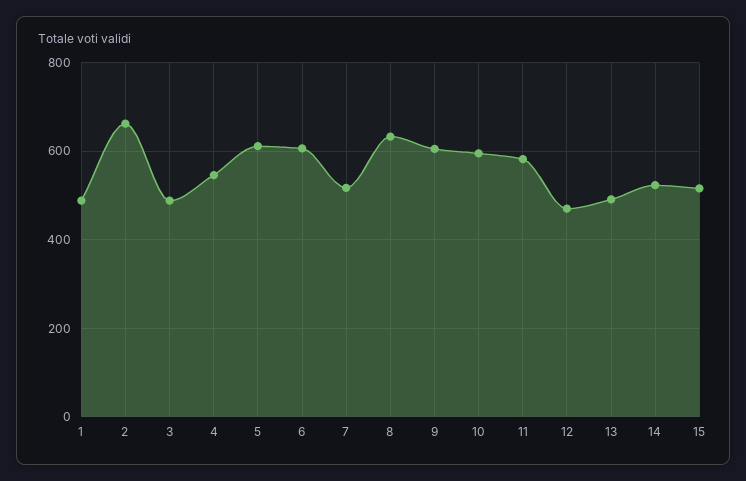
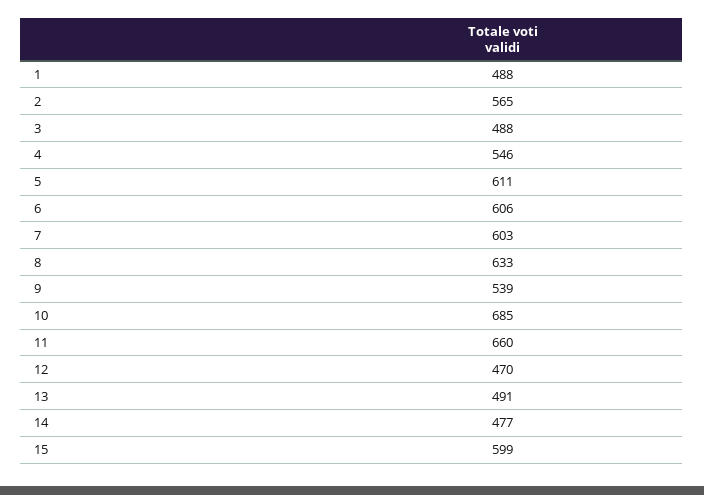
2: 660 -> 565
7: 520 -> 603
9: 600 -> 539
10: 600 -> 685
11: 580 -> 660
14: 520 -> 477
15: 520 -> 599

